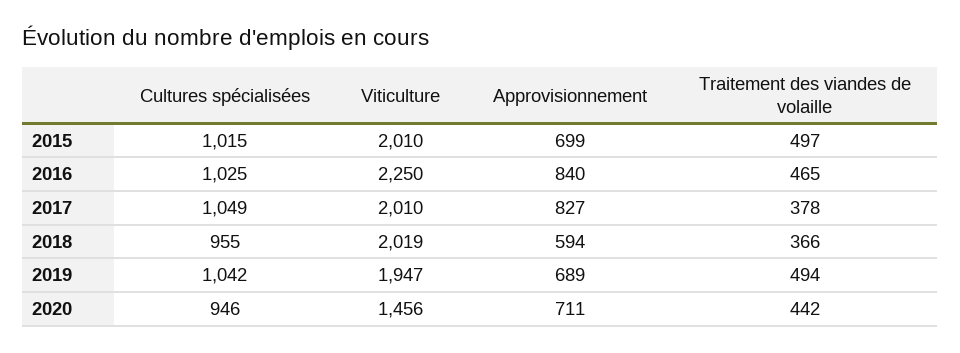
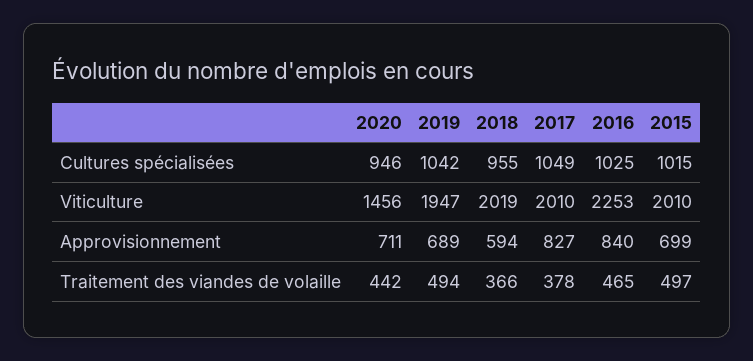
Viticulture, 2016: 2250 -> 2253

